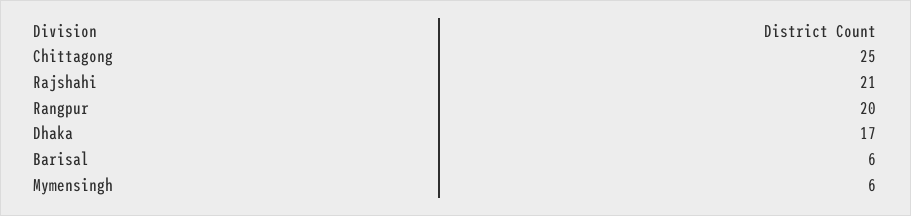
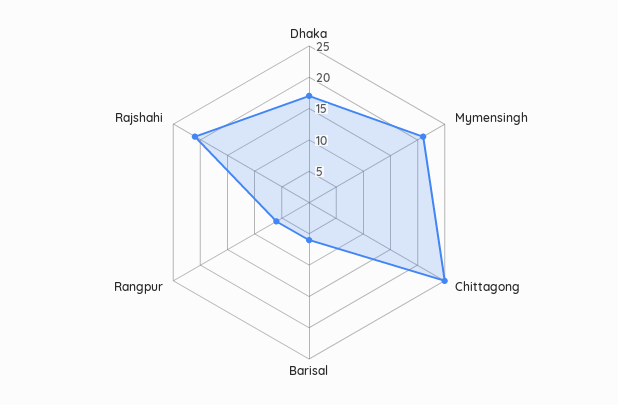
Rangpur: 20 -> 5
Mymensingh: 6 -> 20

